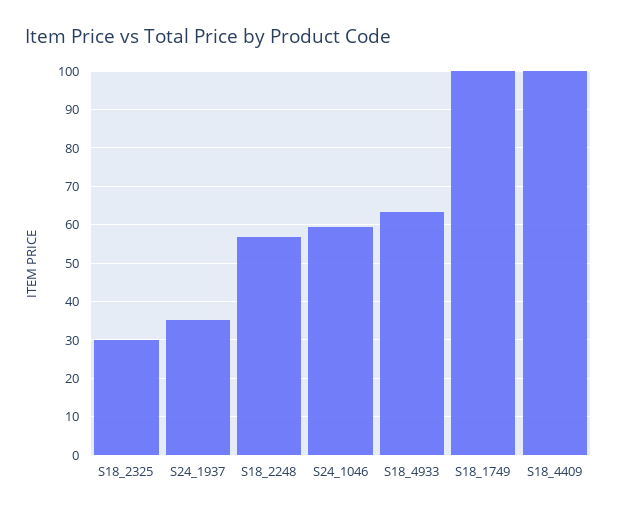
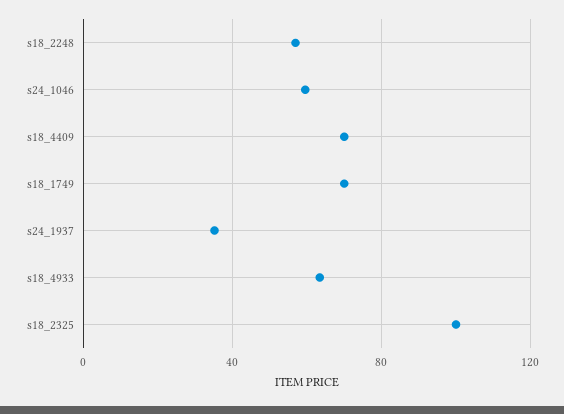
S18_2325: 30 -> 100
S18_1749: 100 -> 70
S18_4409: 100 -> 70

